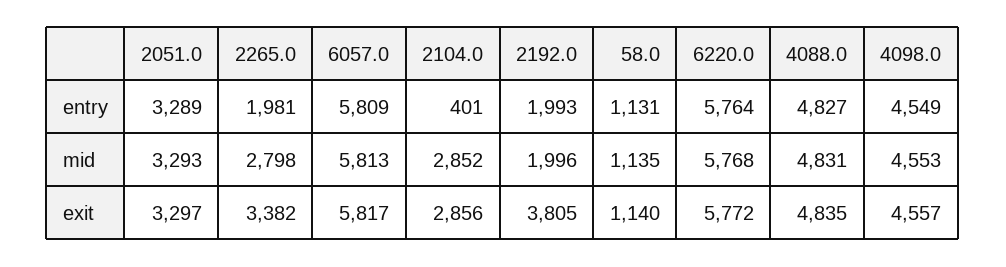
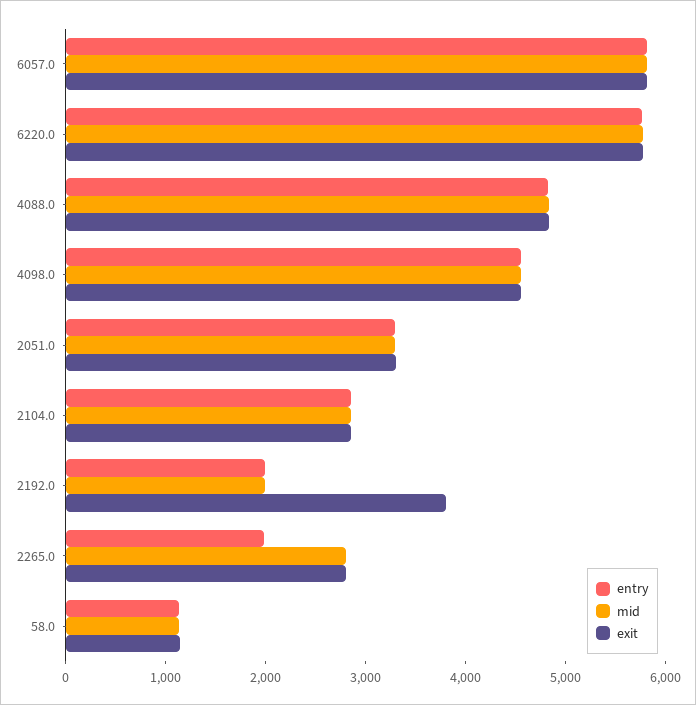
entry, 2104.0: 401 -> 2800
exit, 2265.0: 3382 -> 2800

